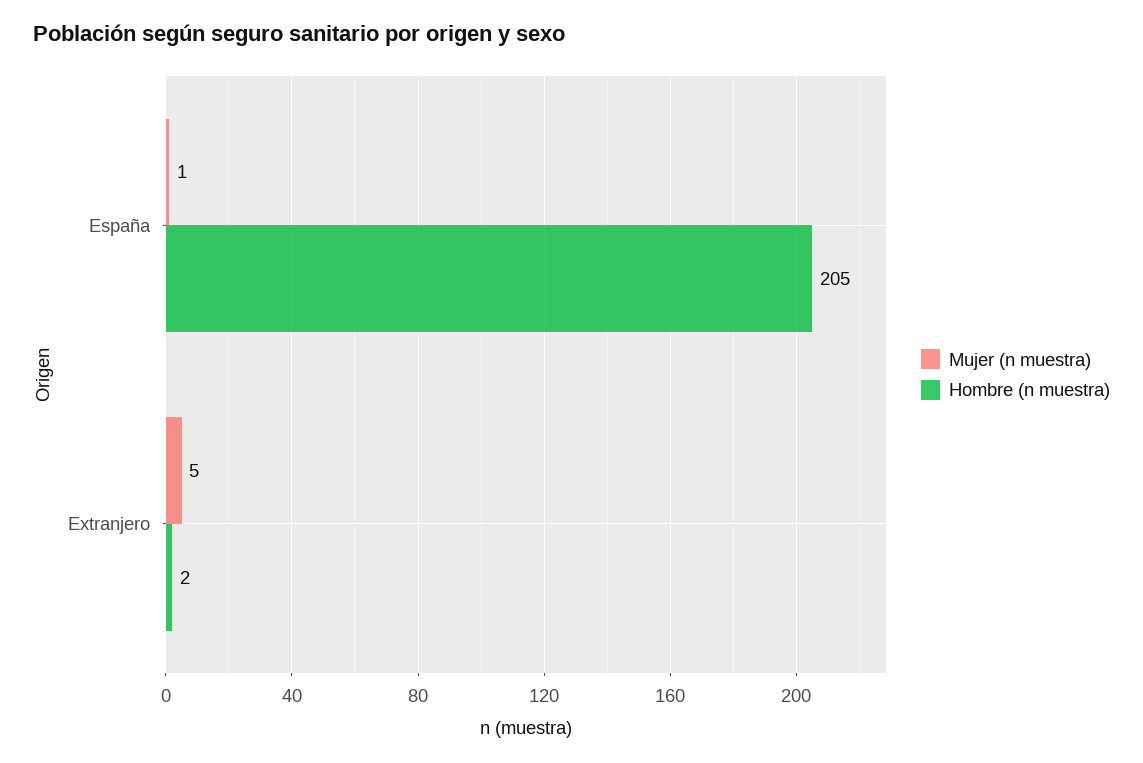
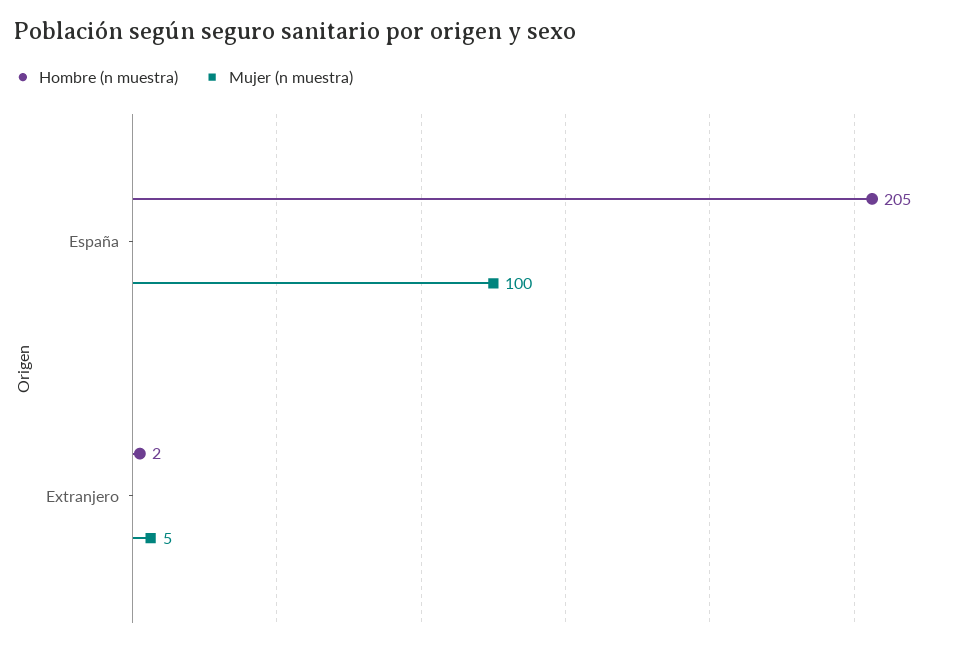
Mujer (n muestra), España: 1 -> 100

